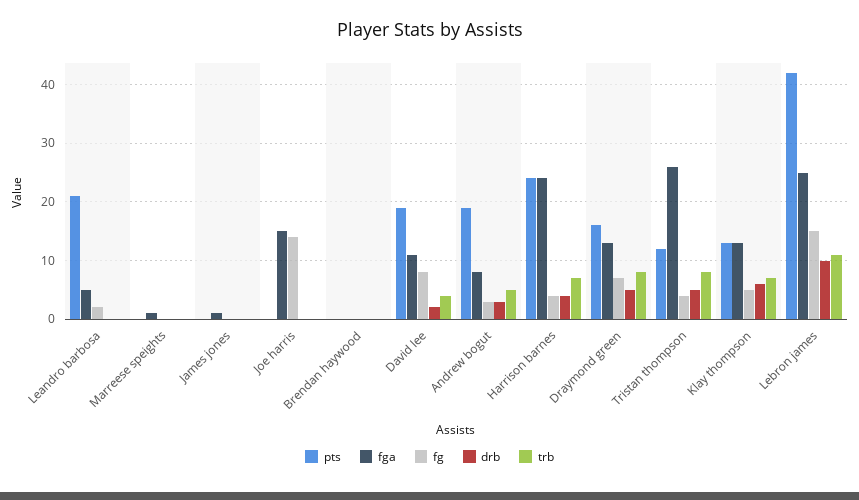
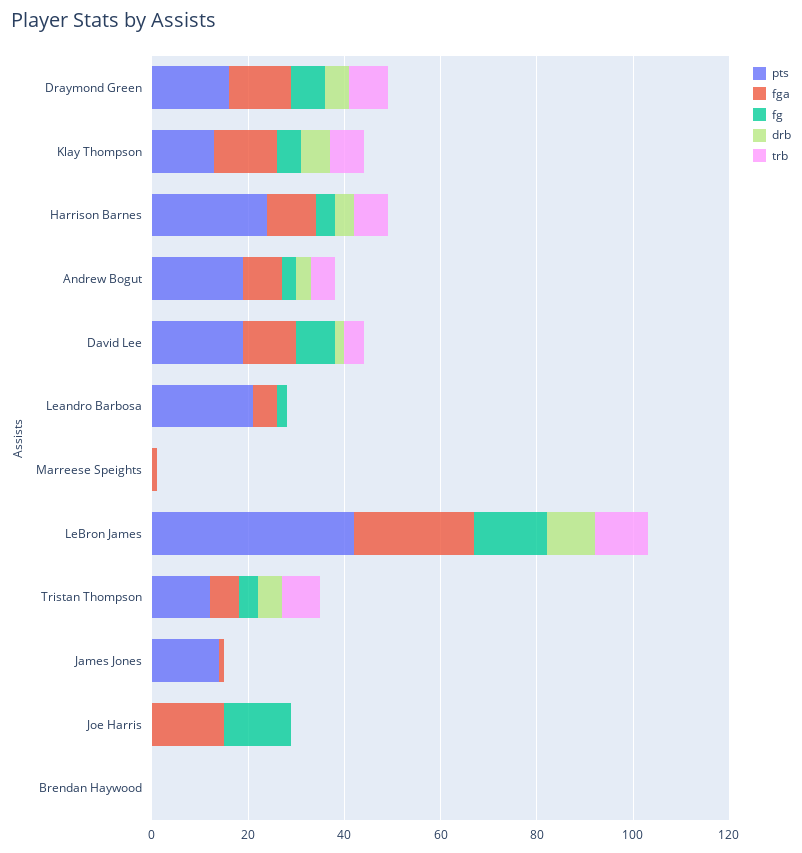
pts, James jones: 0 -> 15
fga, Harrison barnes: 25 -> 10
fga, Tristan thompson: 25 -> 5

